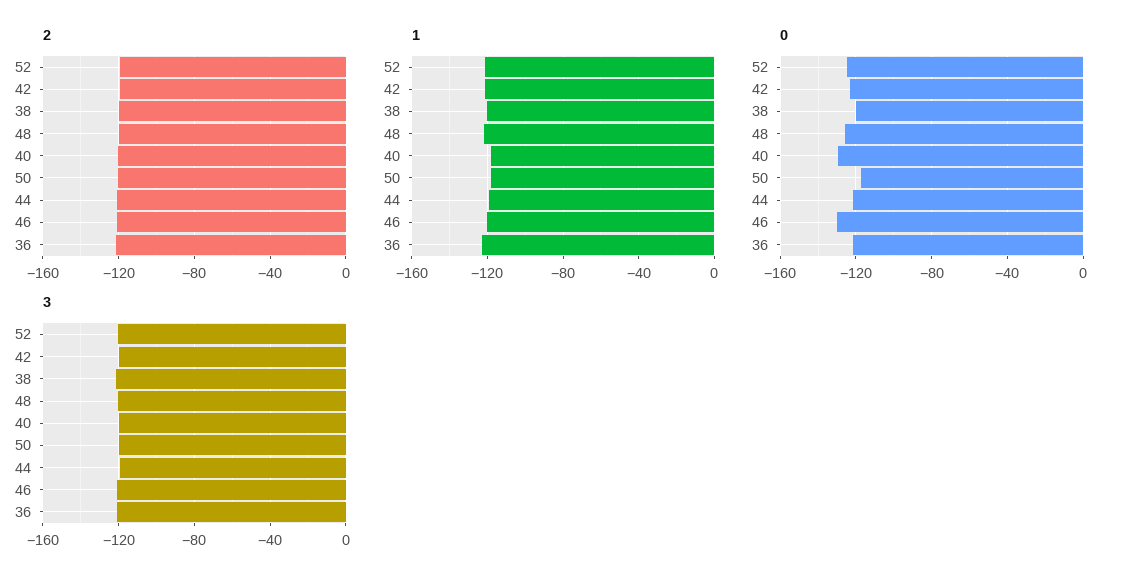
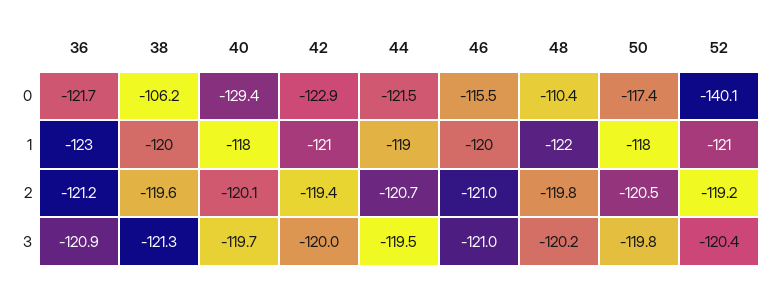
0, 52: -125 -> -140.1
0, 38: -120 -> -106.2
0, 48: -125 -> -110.4
0, 46: -130 -> -115.5

